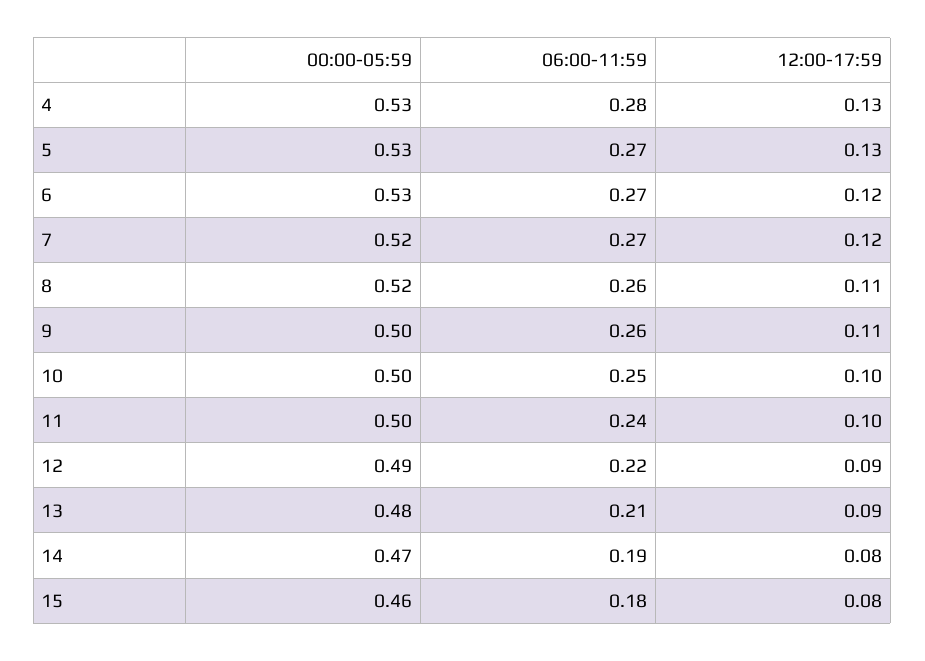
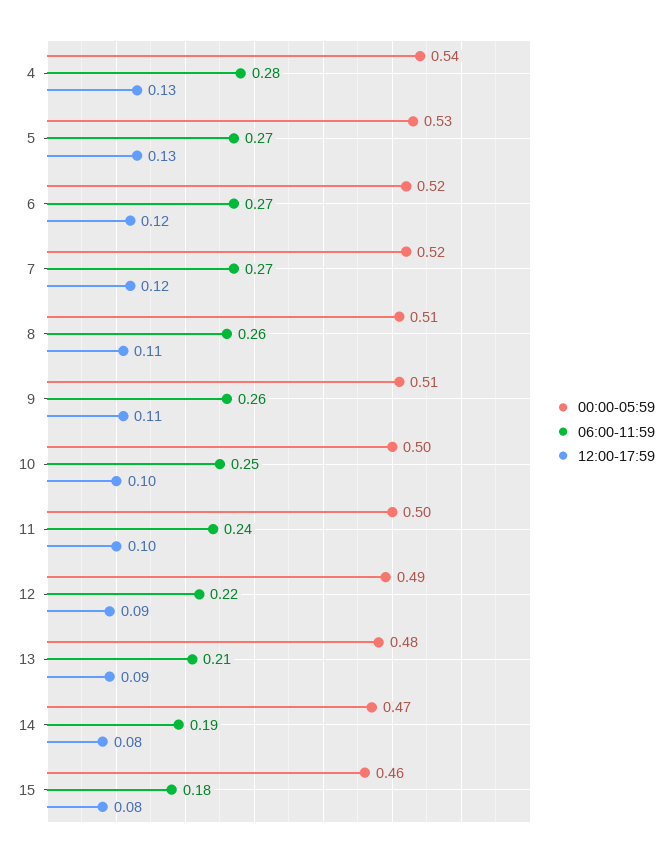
00:00-05:59, 4: 0.53 -> 0.54
00:00-05:59, 6: 0.53 -> 0.52
00:00-05:59, 8: 0.52 -> 0.51
00:00-05:59, 9: 0.5 -> 0.51

